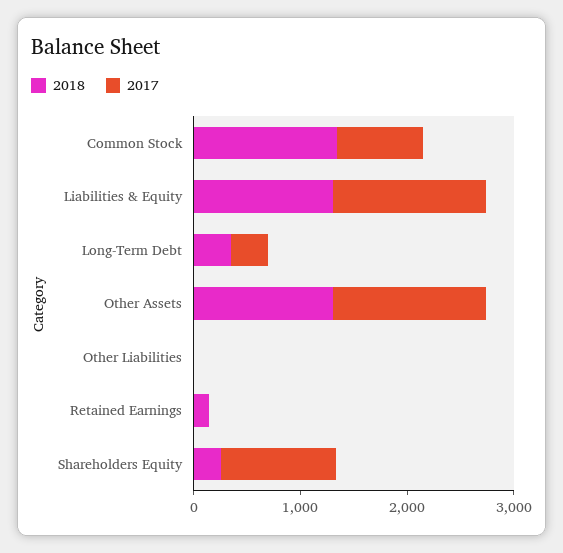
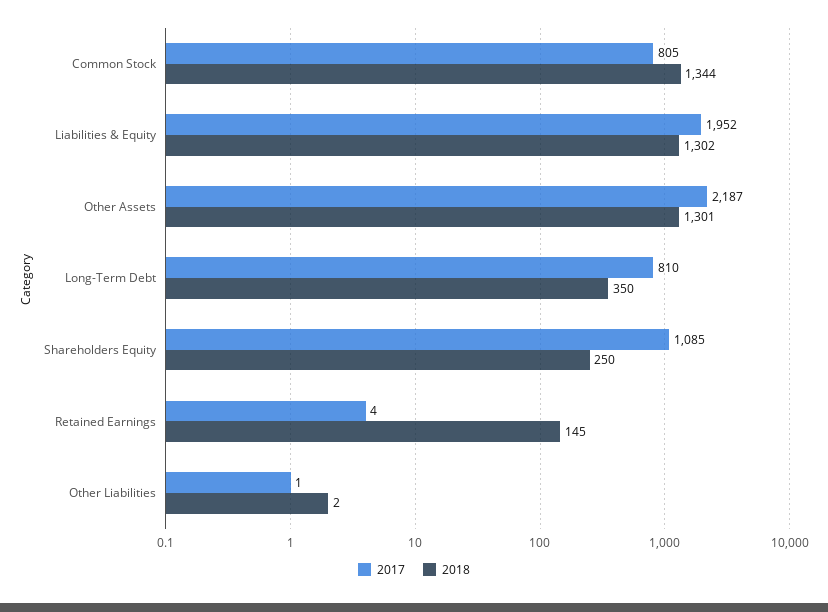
2017, Liabilities & Equity: 1400 -> 1952
2017, Long-Term Debt: 400 -> 810
2017, Other Assets: 1400 -> 2187

